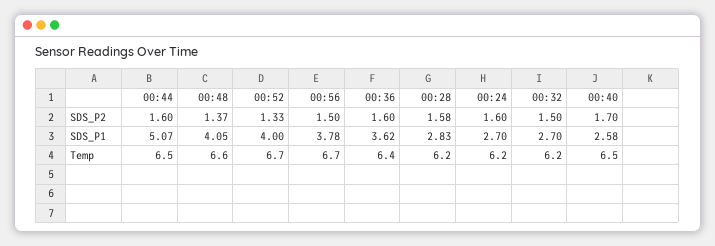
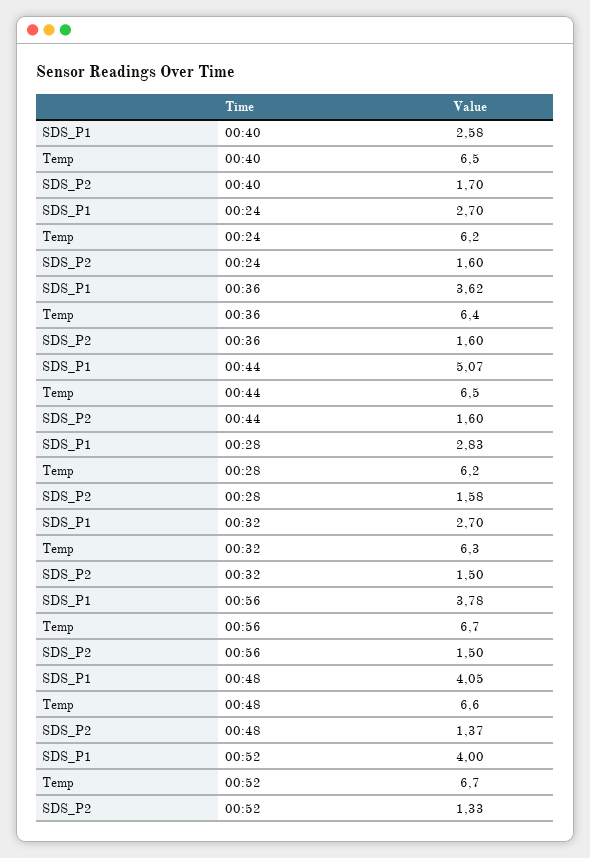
00:32, Temp: 6.2 -> 6.3

